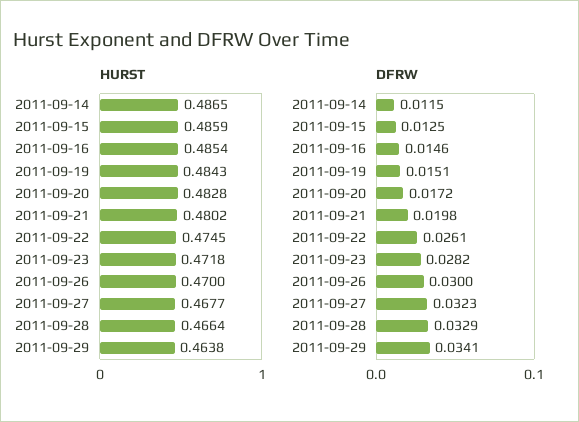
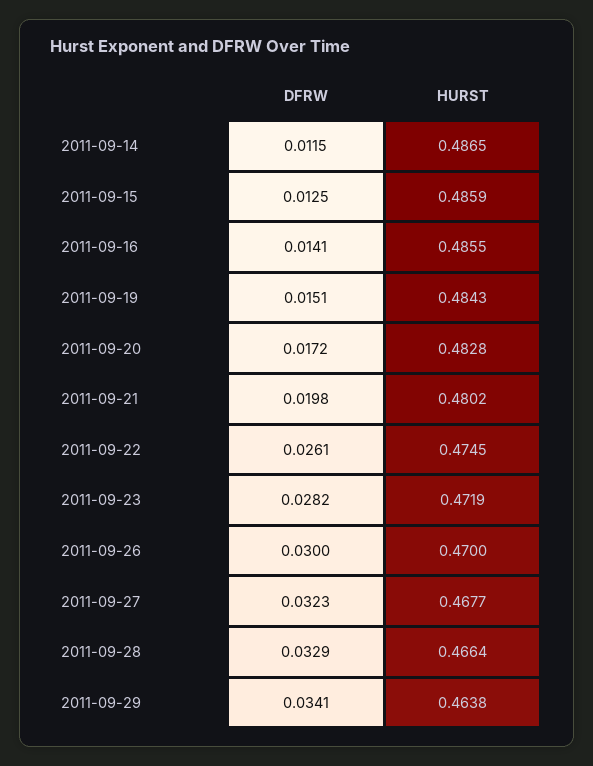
HURST, 2011-09-16: 0.4854 -> 0.4855
HURST, 2011-09-23: 0.4718 -> 0.4719
DFRW, 2011-09-16: 0.0146 -> 0.0141

